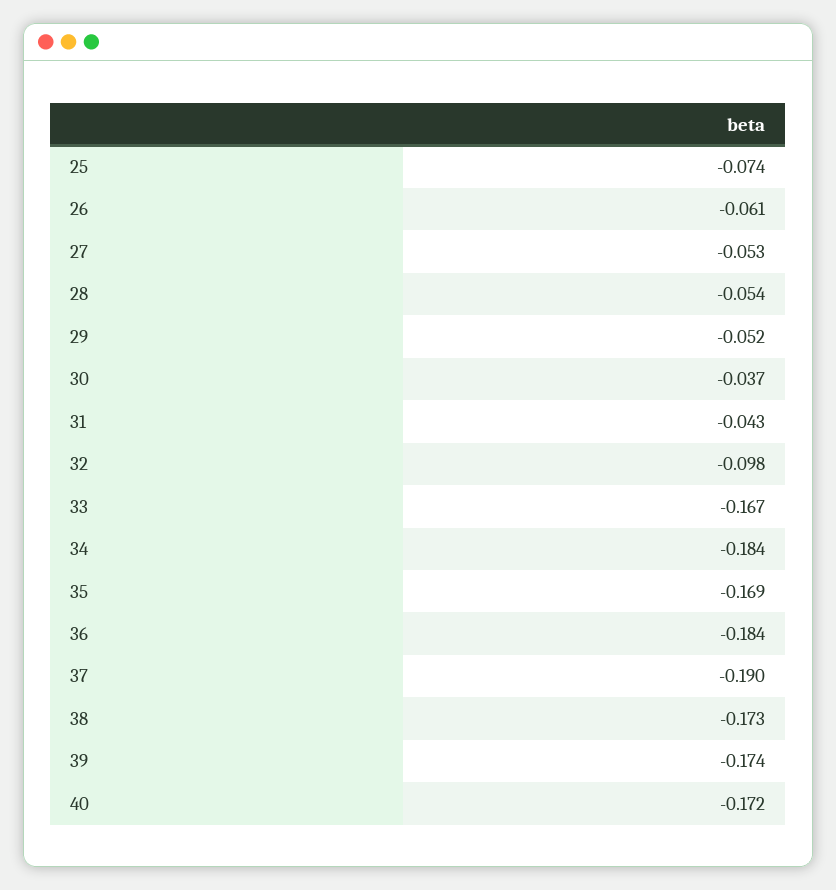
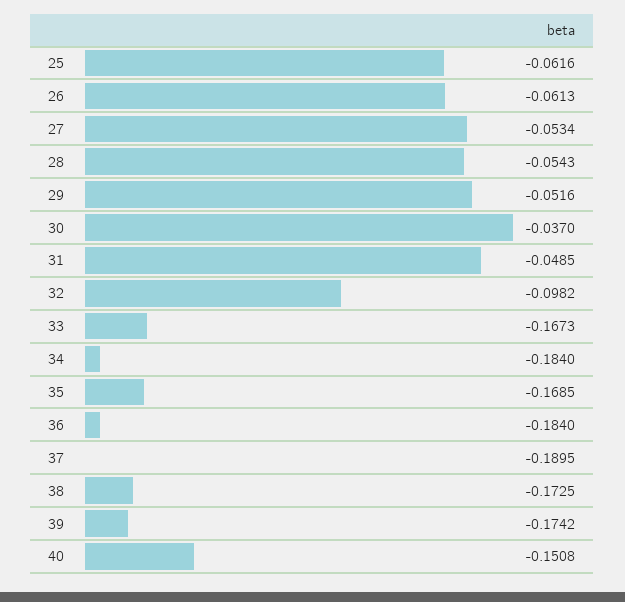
25: -0.074 -> -0.0616
31: -0.043 -> -0.0485
40: -0.172 -> -0.1508

